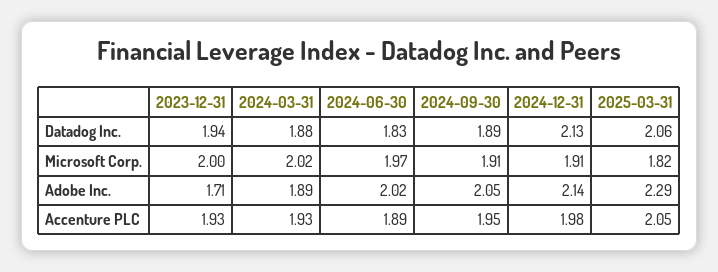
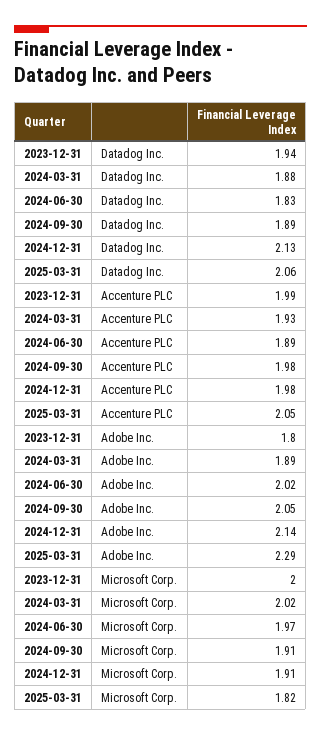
2023-12-31, Adobe Inc.: 1.71 -> 1.8
2023-12-31, Accenture PLC: 1.93 -> 1.99
2024-09-30, Accenture PLC: 1.95 -> 1.98

